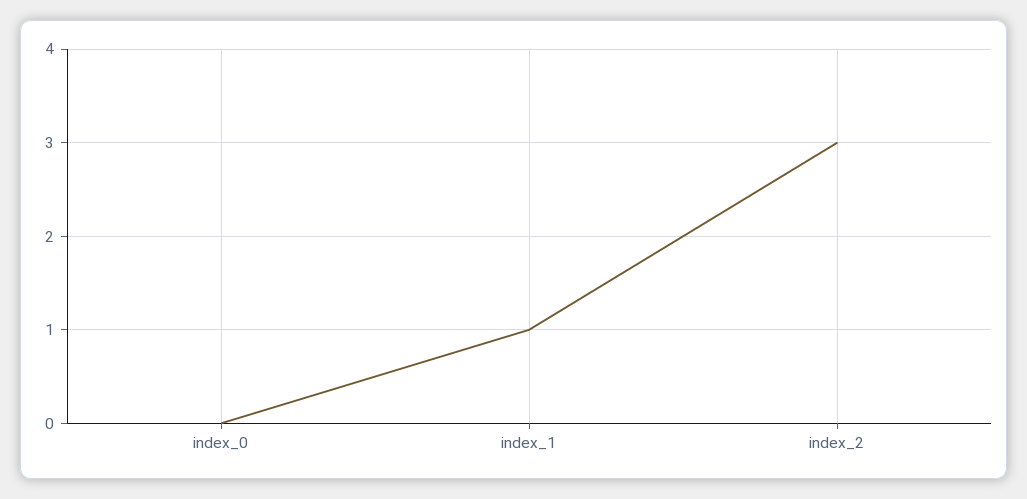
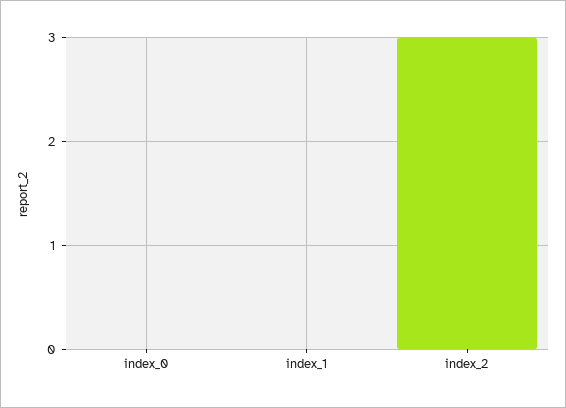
index_1: 1 -> 0

